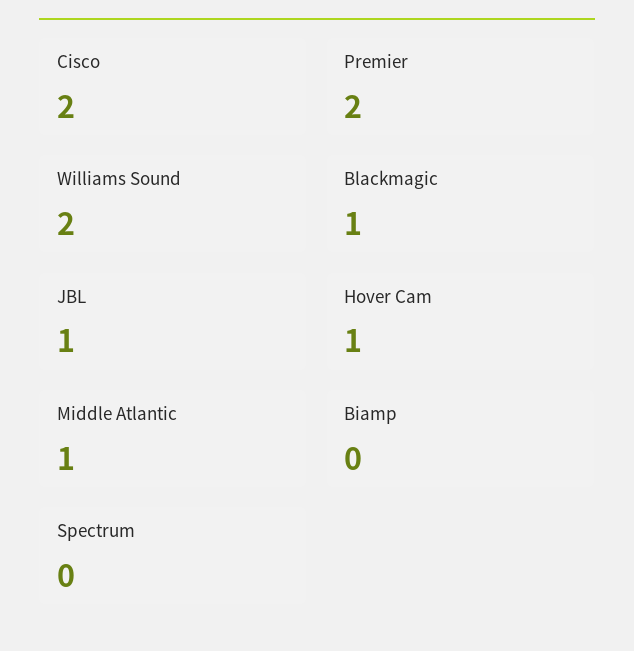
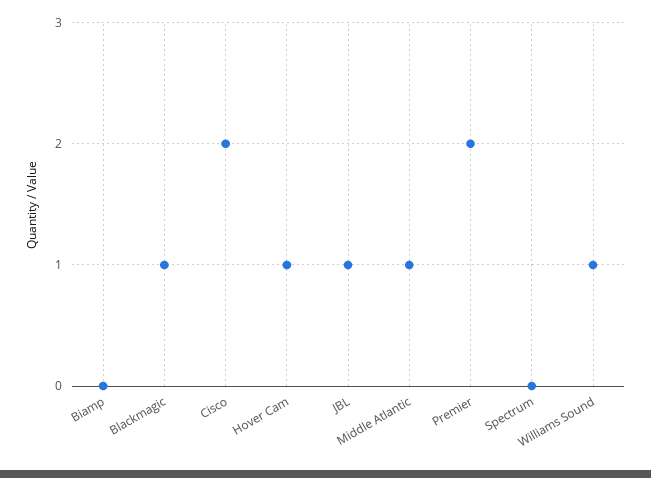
Williams Sound: 2 -> 1

